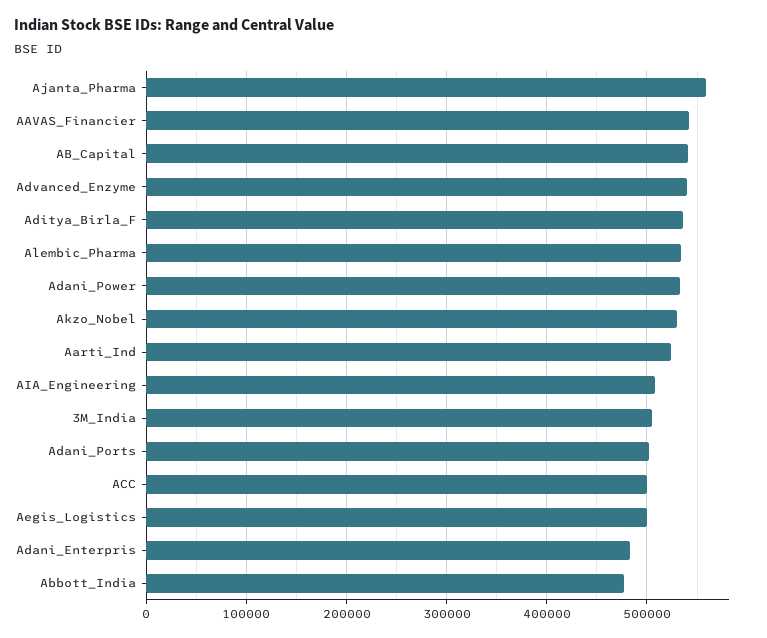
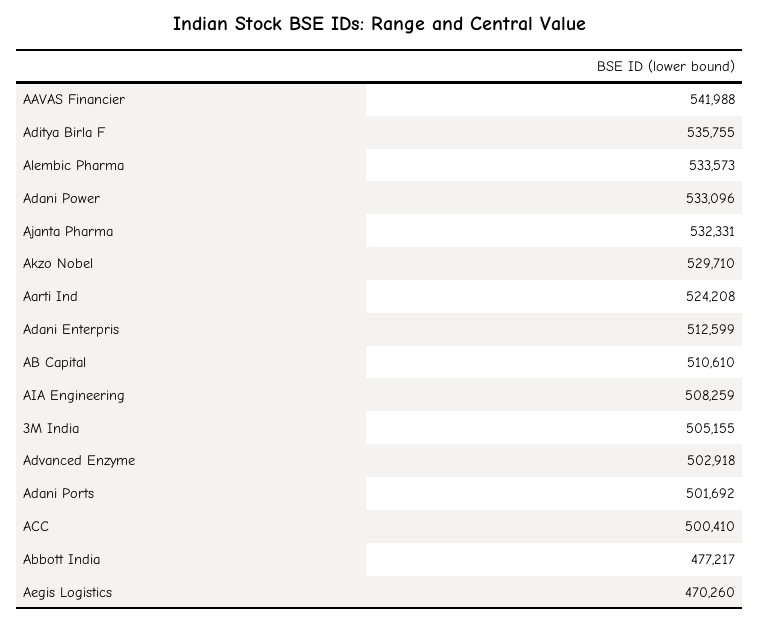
Ajanta_Pharma: 560000 -> 532331
AB_Capital: 540000 -> 510610
Advanced_Enzyme: 540000 -> 502918
Aegis_Logistics: 500000 -> 470260
Adani_Enterpris: 480000 -> 512599

